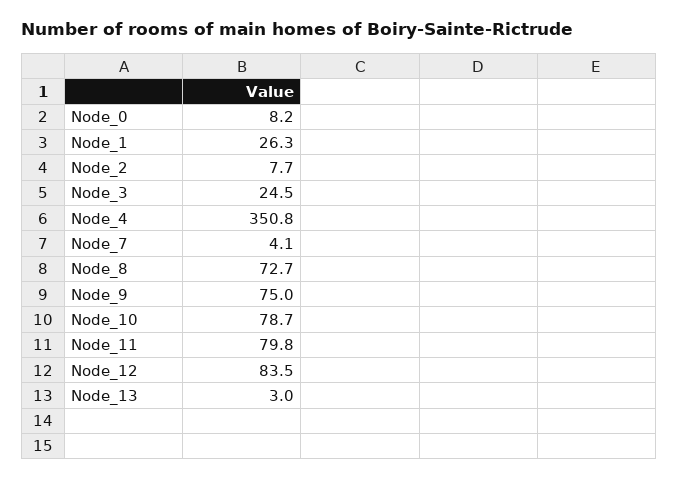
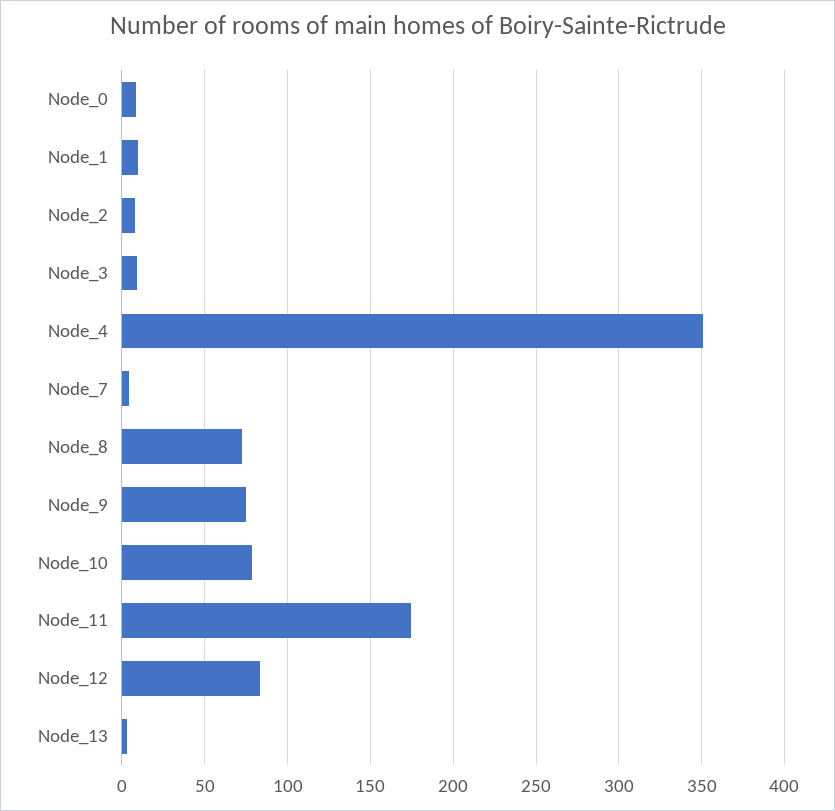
Node_1: 26.3 -> 10
Node_3: 24.5 -> 10
Node_11: 79.8 -> 175

